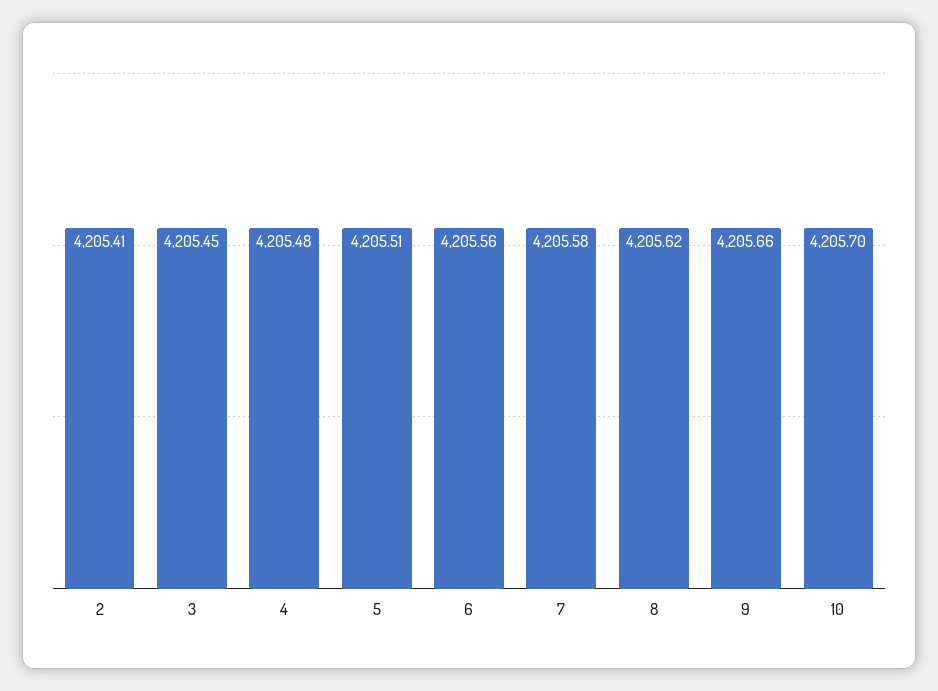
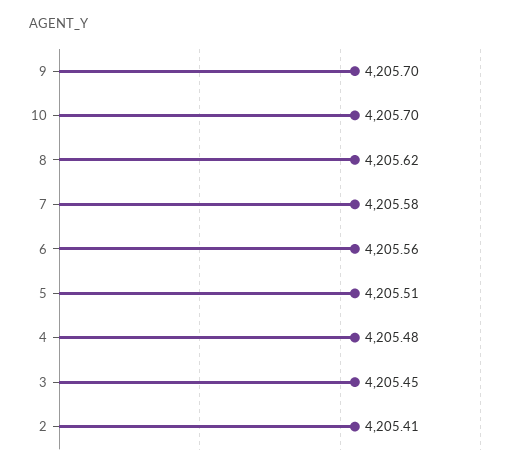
9: 4205.66 -> 4205.7

